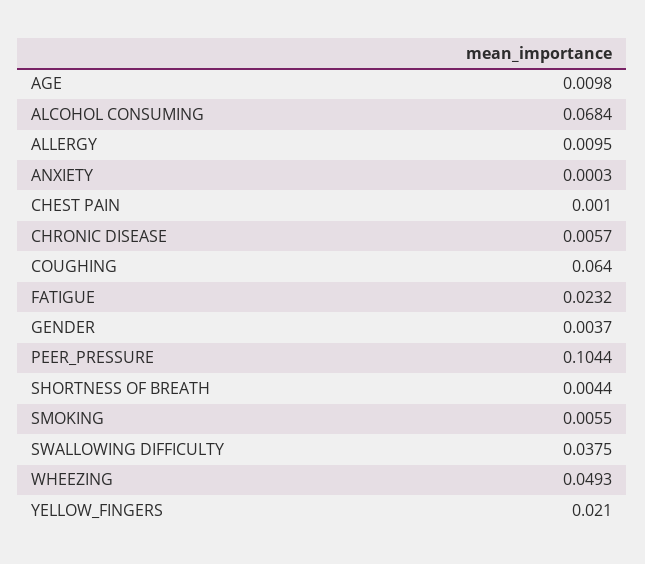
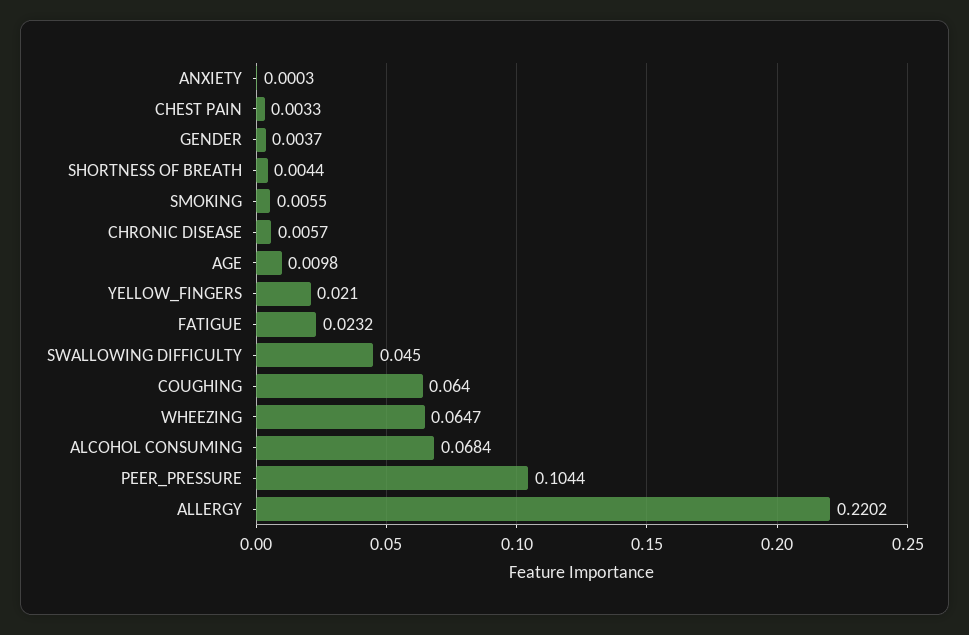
ALLERGY: 0.0095 -> 0.2202
CHEST PAIN: 0.001 -> 0.0033
SWALLOWING DIFFICULTY: 0.0375 -> 0.045
WHEEZING: 0.0493 -> 0.0647

